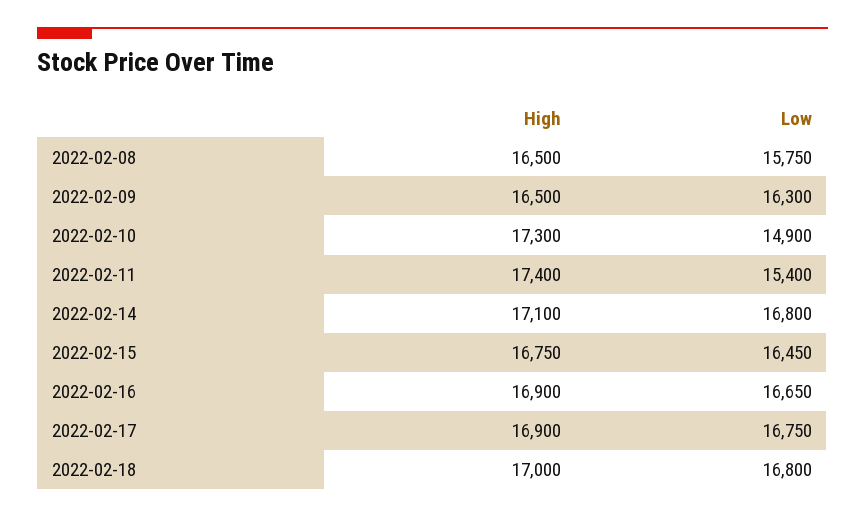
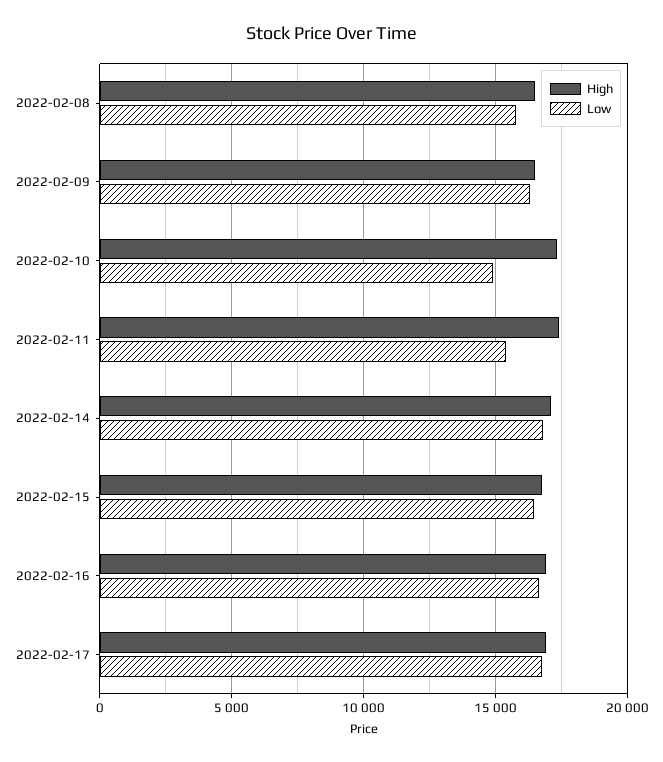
High, 2022-02-18: 17000 -> none
Low, 2022-02-18: 16800 -> none

